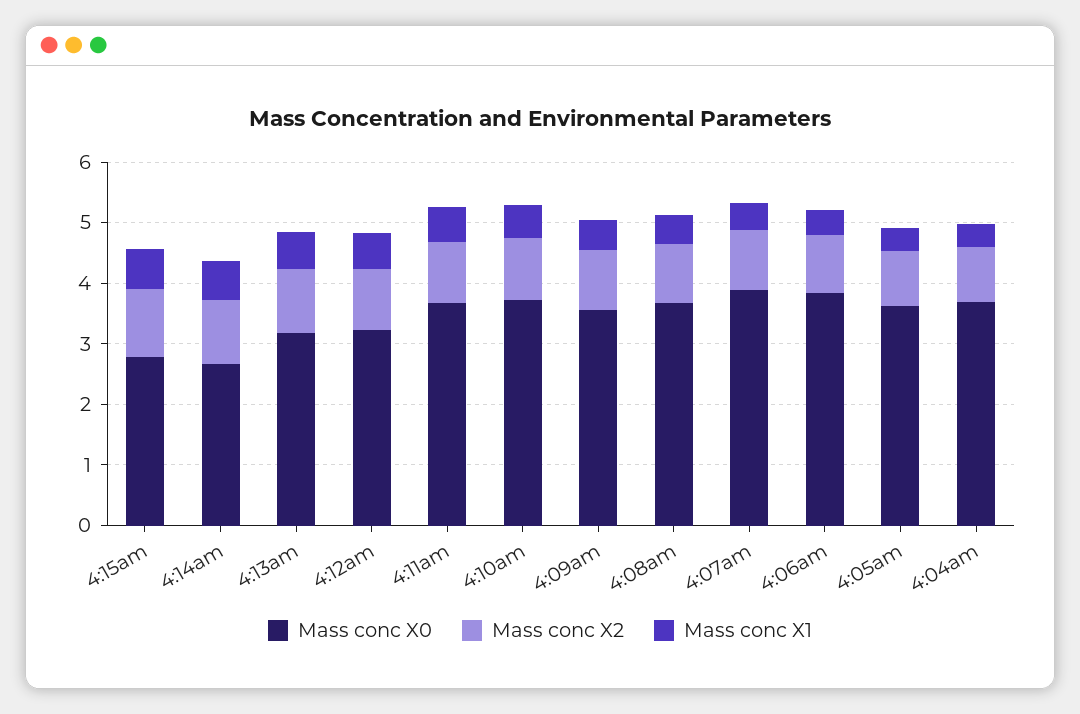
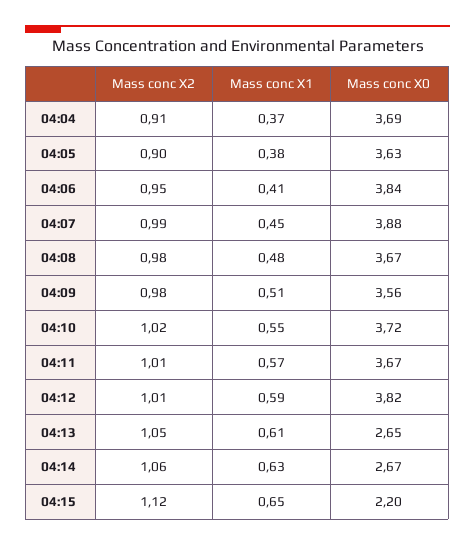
Mass conc X0, 4:15am: 2.8 -> 2.2
Mass conc X0, 4:13am: 3.2 -> 2.65
Mass conc X0, 4:12am: 3.2 -> 3.82

